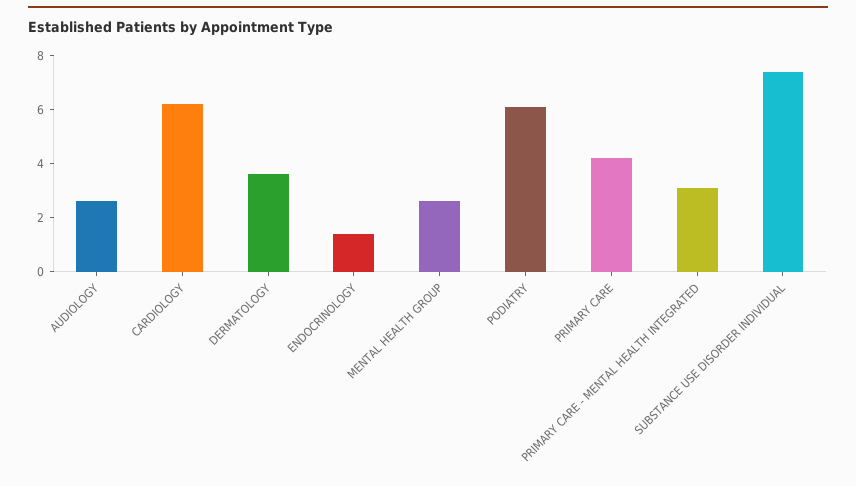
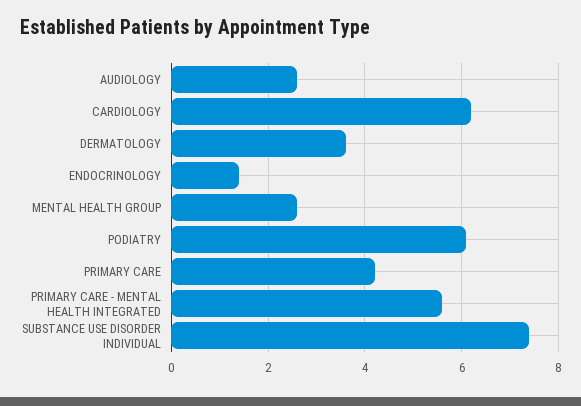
PRIMARY CARE - MENTAL HEALTH INTEGRATED: 3 -> 5.5

